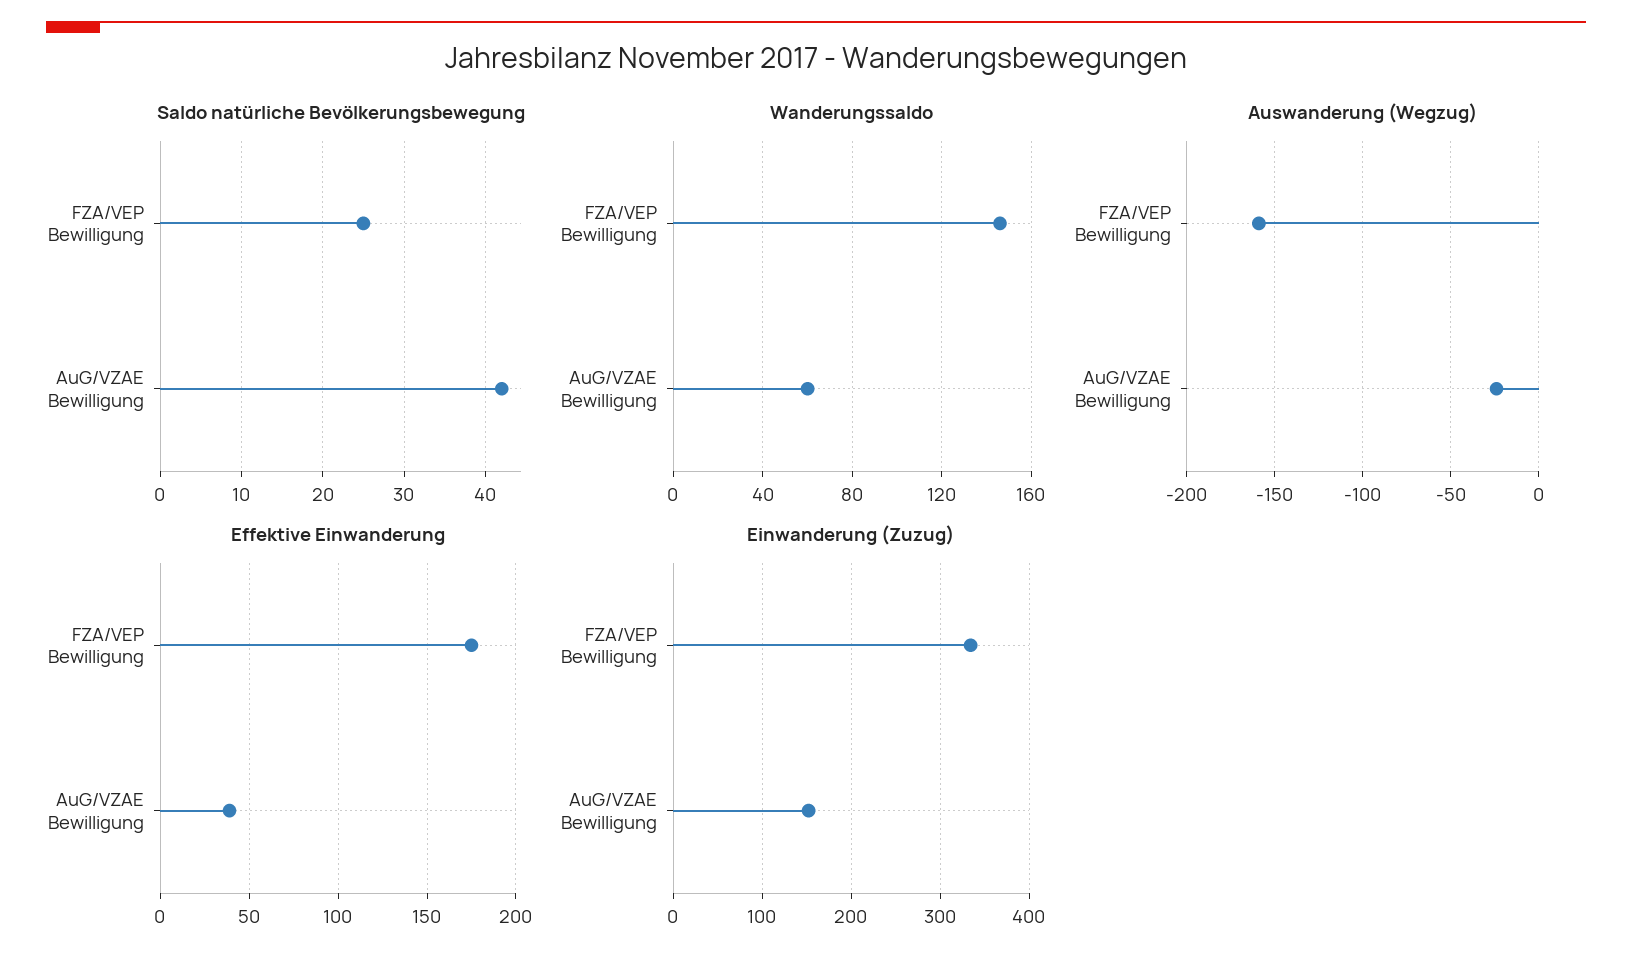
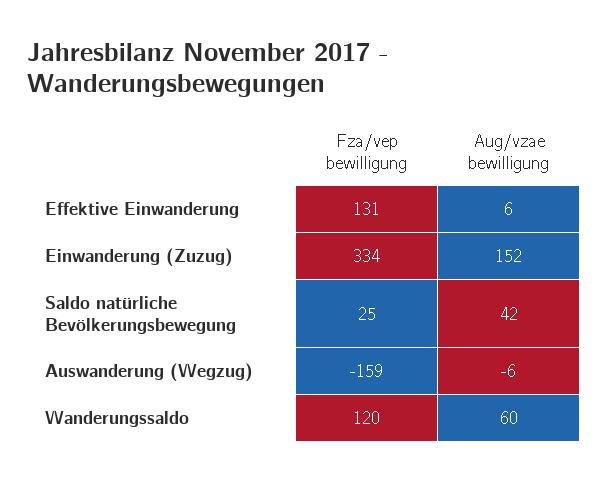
Wanderungssaldo, FZA/VEP Bewilligung: 145 -> 120
Auswanderung (Wegzug), AuG/VZAE Bewilligung: -25 -> -6
Effektive Einwanderung, FZA/VEP Bewilligung: 175 -> 131
Effektive Einwanderung, AuG/VZAE Bewilligung: 40 -> 6

